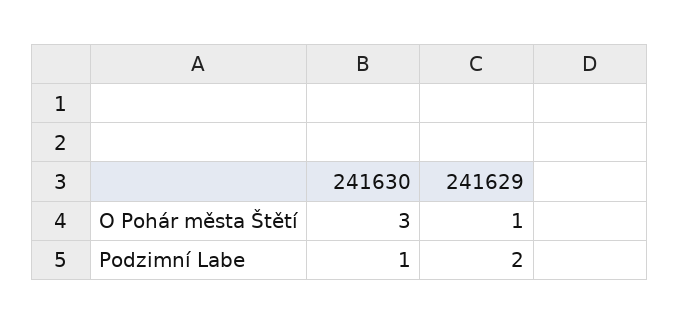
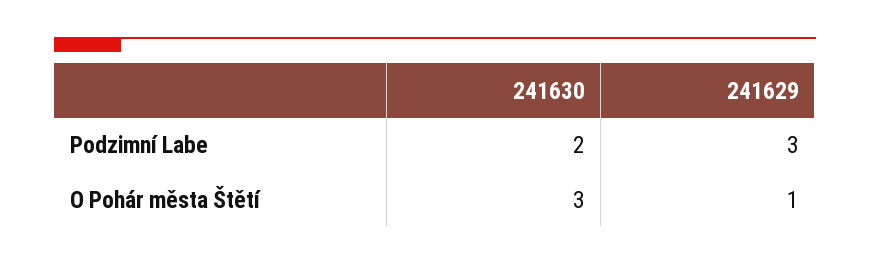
241630, Podzimní Labe: 1 -> 2
241629, Podzimní Labe: 2 -> 3

